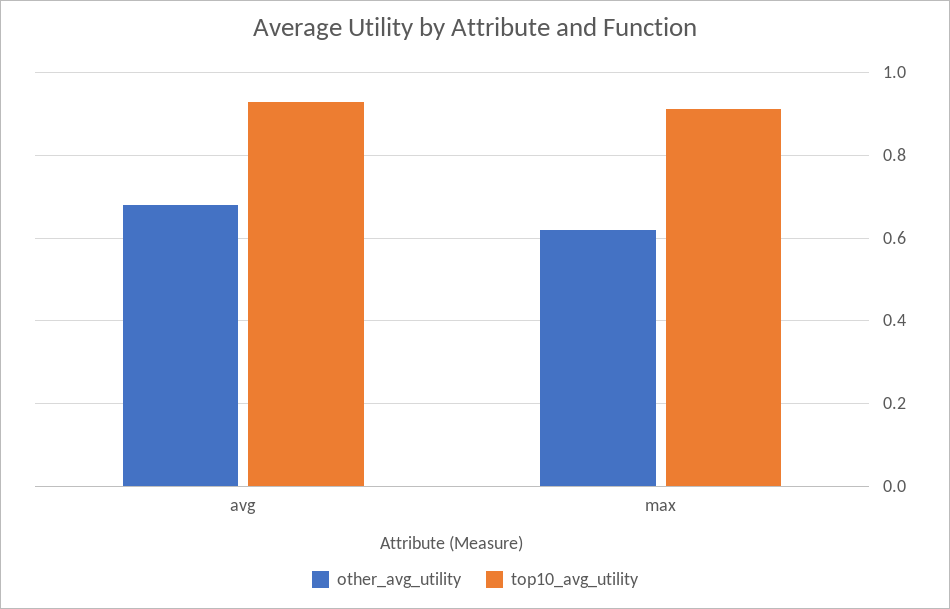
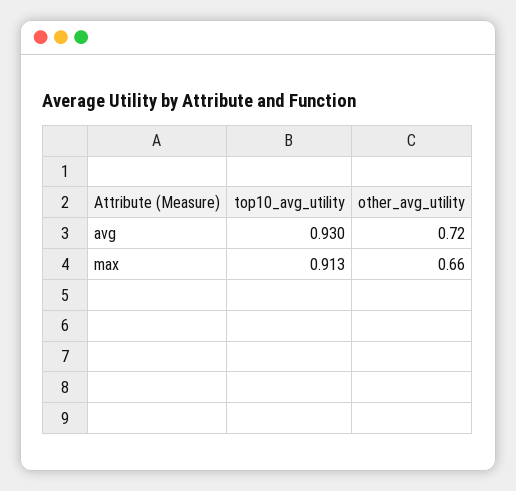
other_avg_utility, avg: 0.68 -> 0.72
other_avg_utility, max: 0.62 -> 0.66

